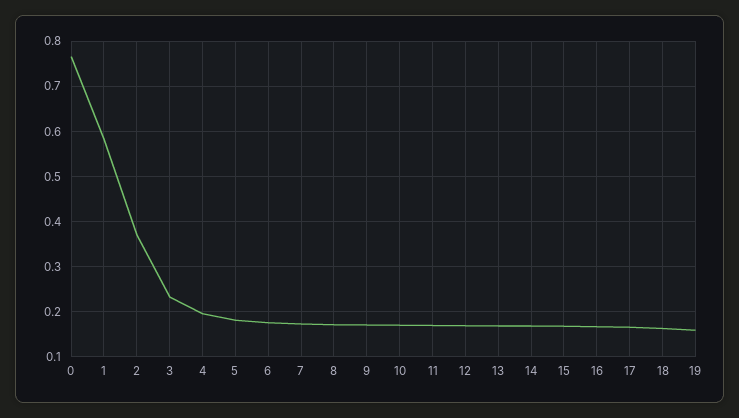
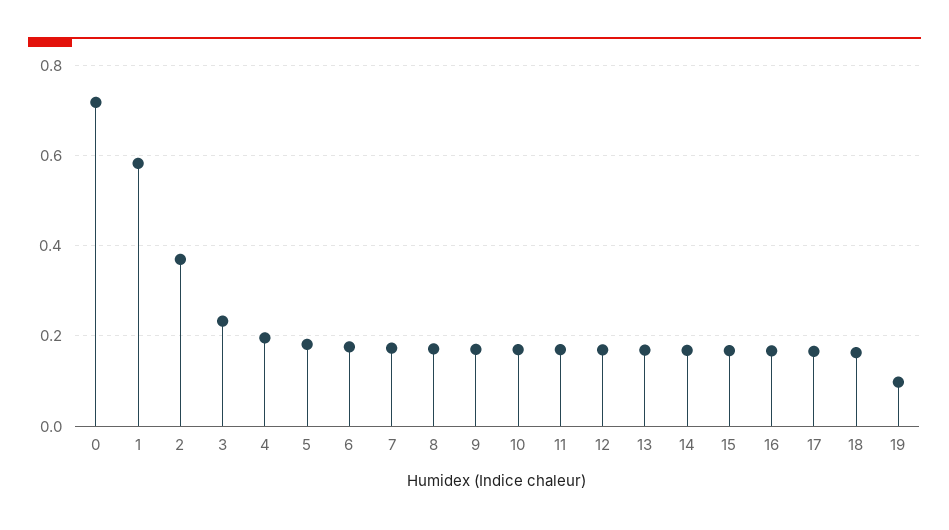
0: 0.76 -> 0.72
19: 0.16 -> 0.1

